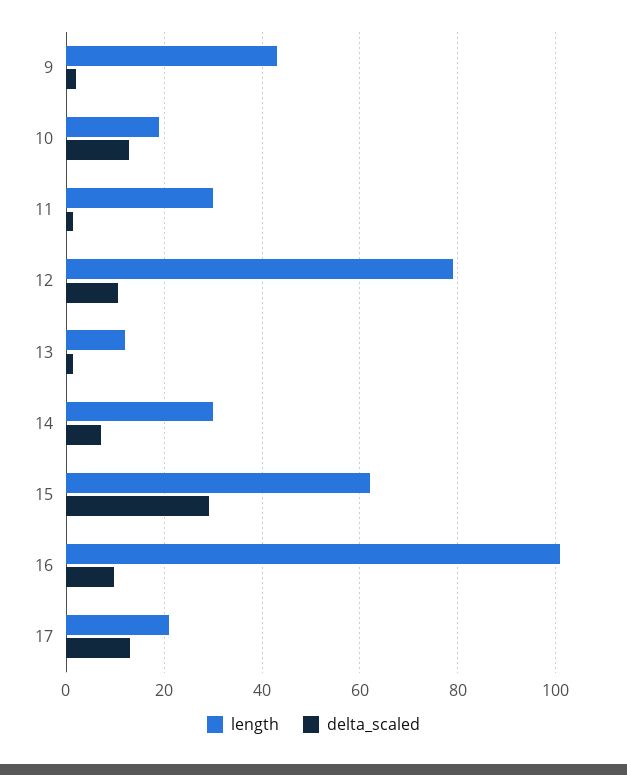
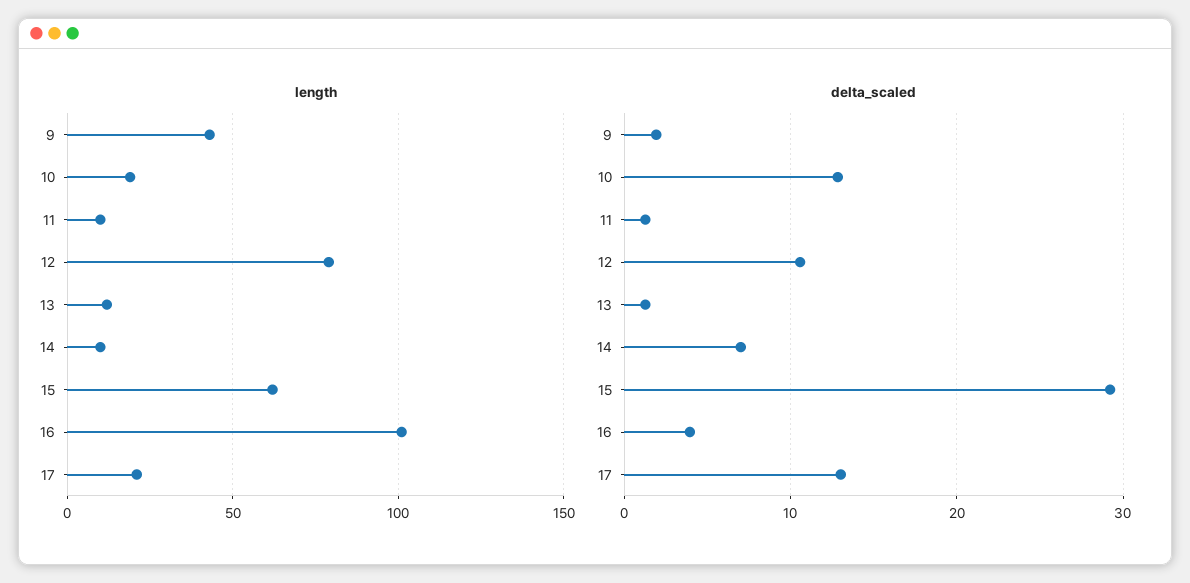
length, 11: 30 -> 10
length, 14: 30 -> 10
delta_scaled, 16: 10 -> 4

